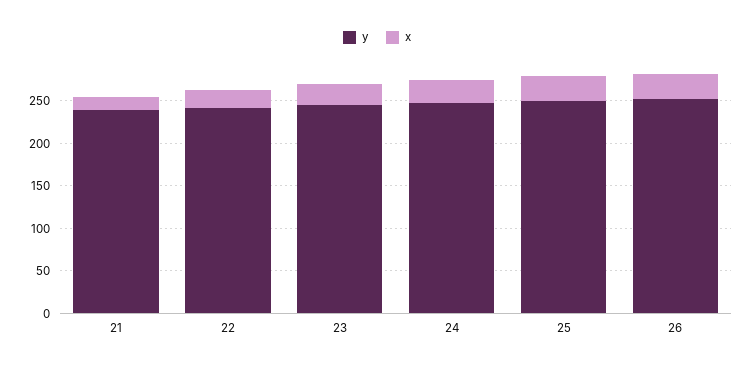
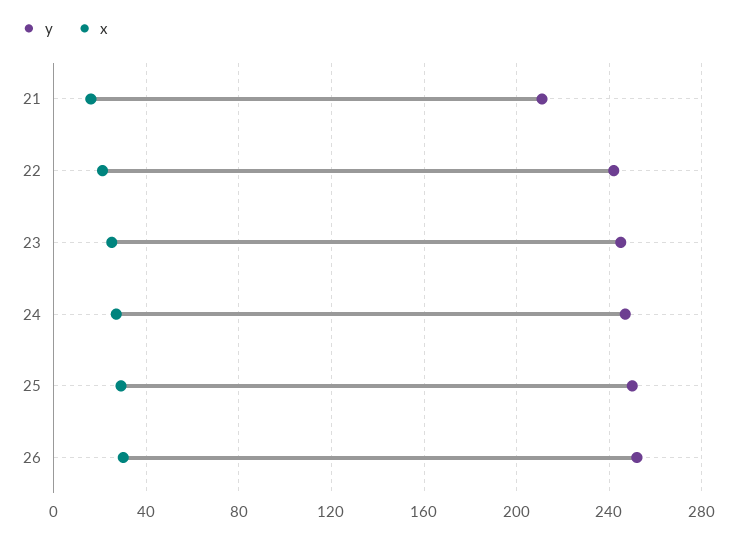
y, 21: 240 -> 210

